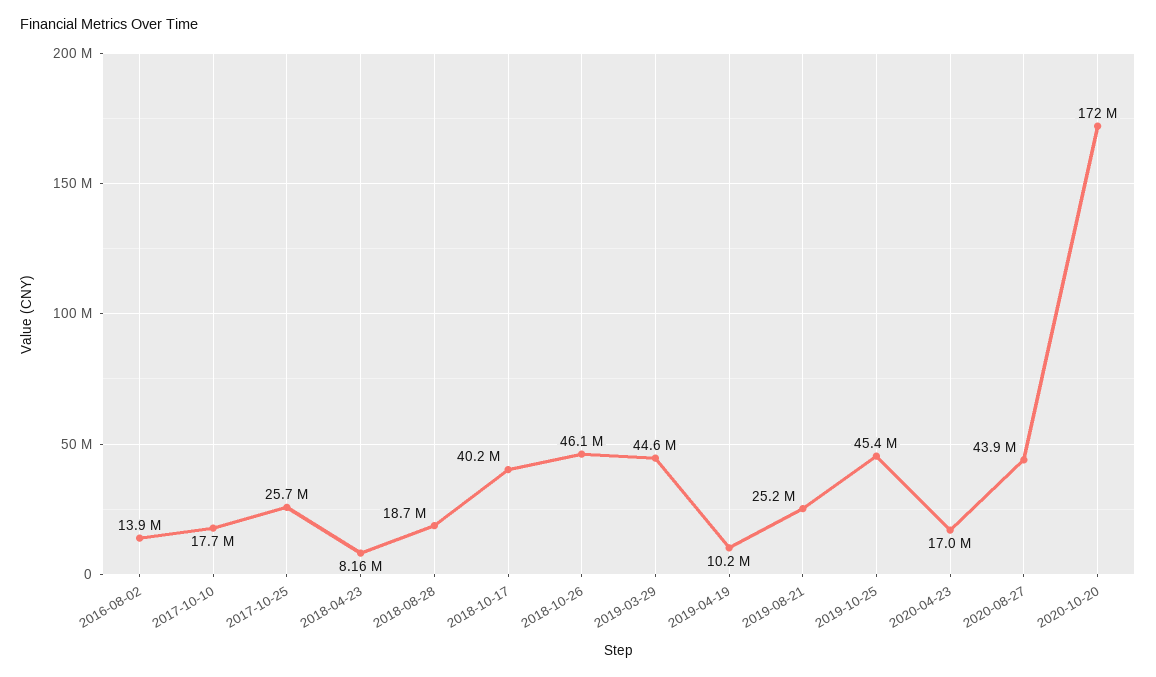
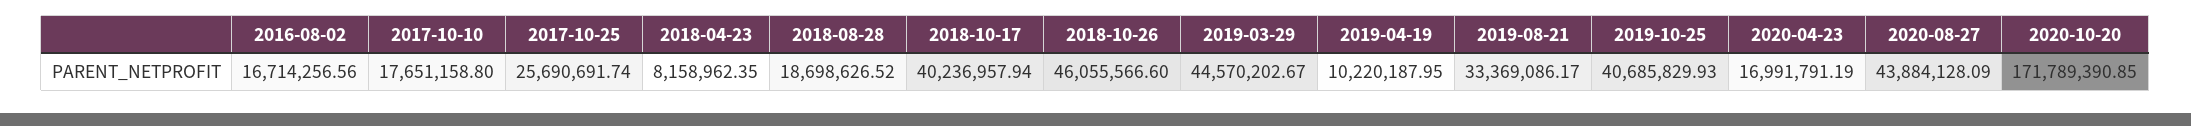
2016-08-02: 13900000 -> 16714256.56
2019-08-21: 25200000 -> 33369086.17
2019-10-25: 45400000 -> 40685829.93

